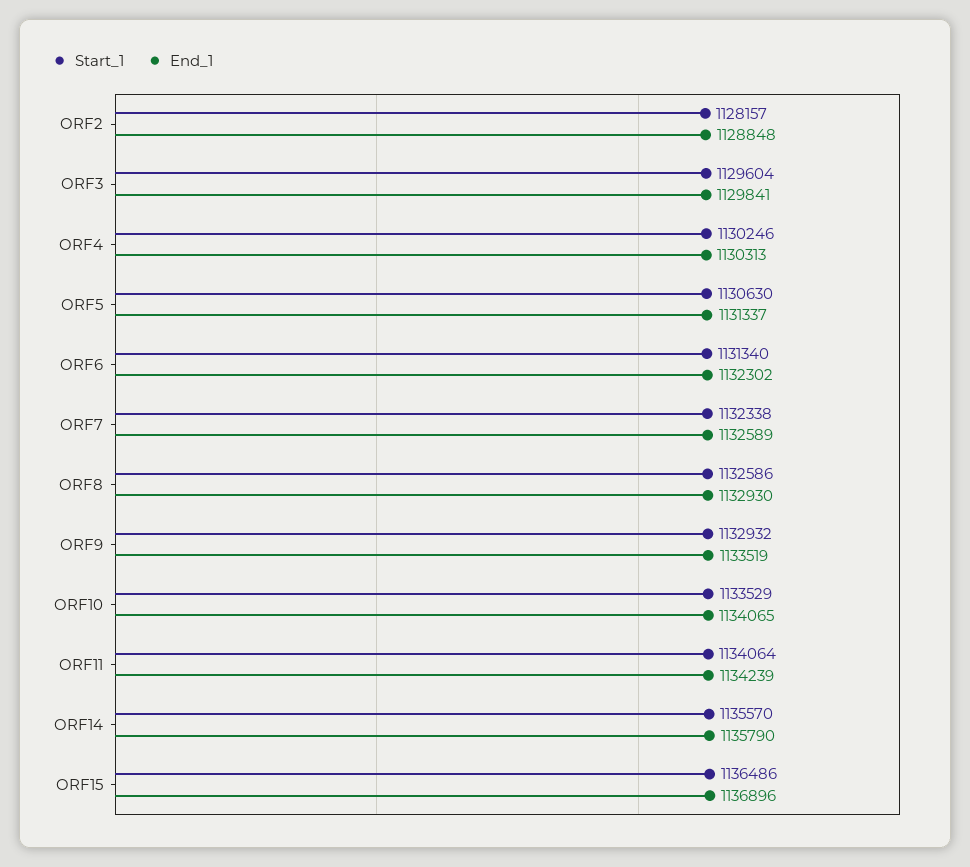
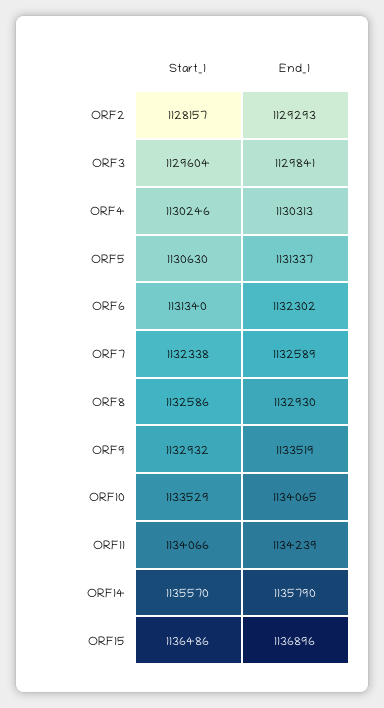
End_1, ORF2: 1128848 -> 1129293
Start_1, ORF11: 1134064 -> 1134066

